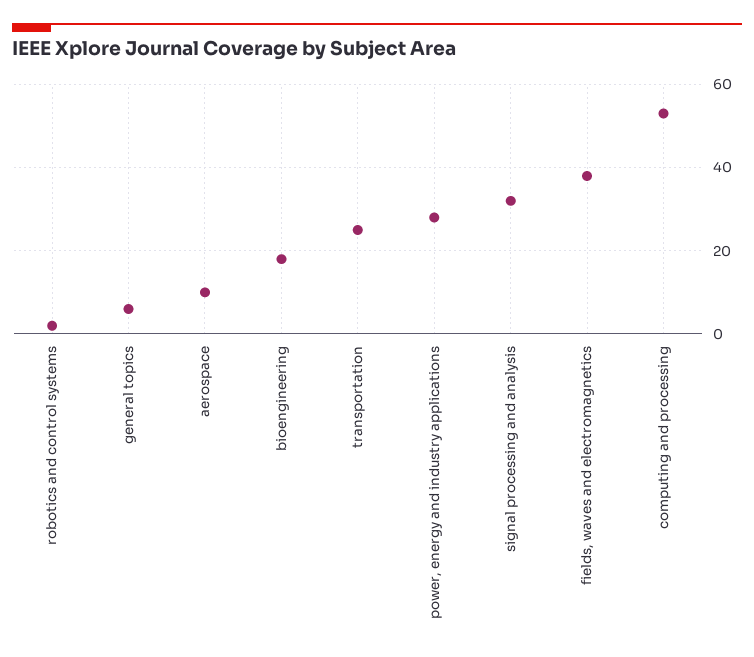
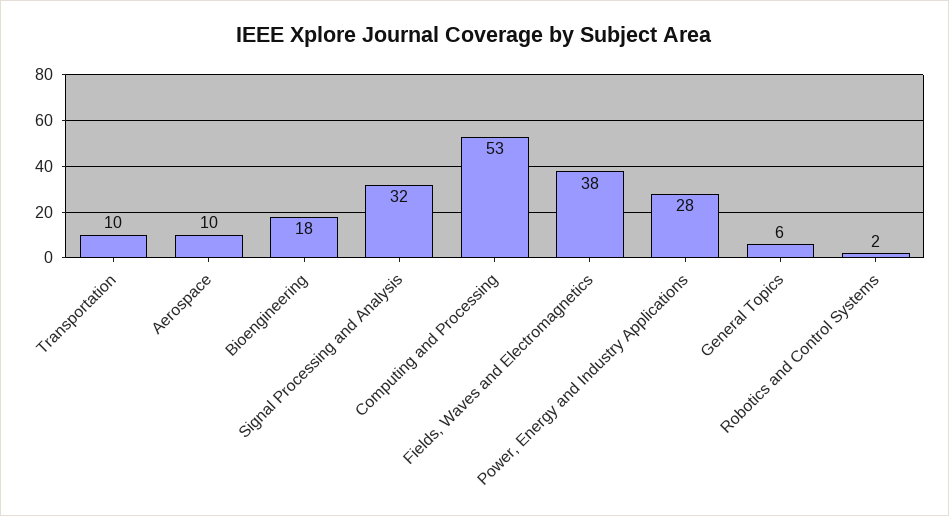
transportation: 25 -> 10

